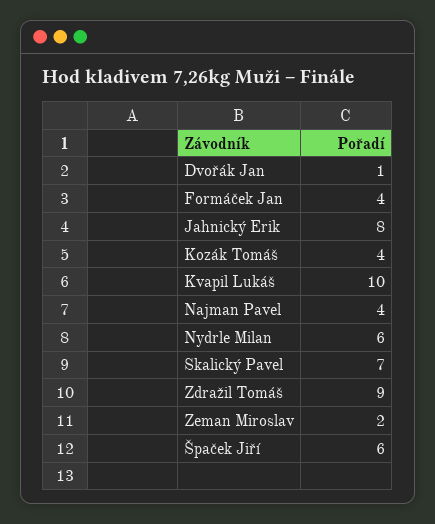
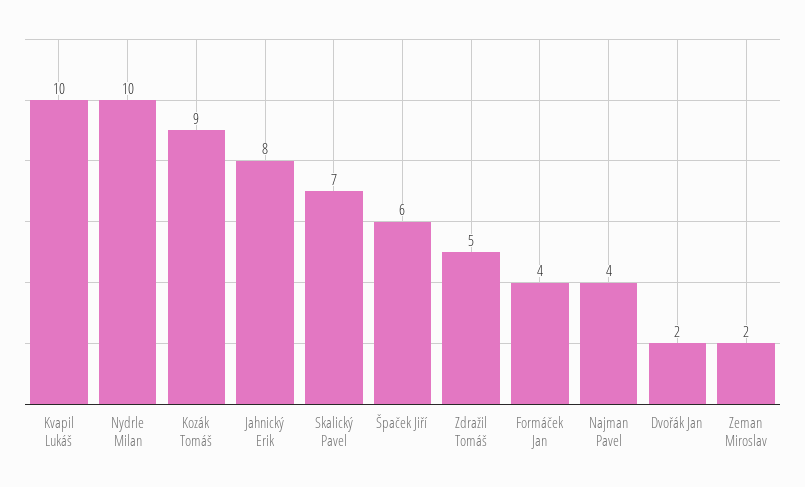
Dvořák Jan: 1 -> 2
Kozák Tomáš: 4 -> 9
Nydrle Milan: 6 -> 10
Zdražil Tomáš: 9 -> 5

